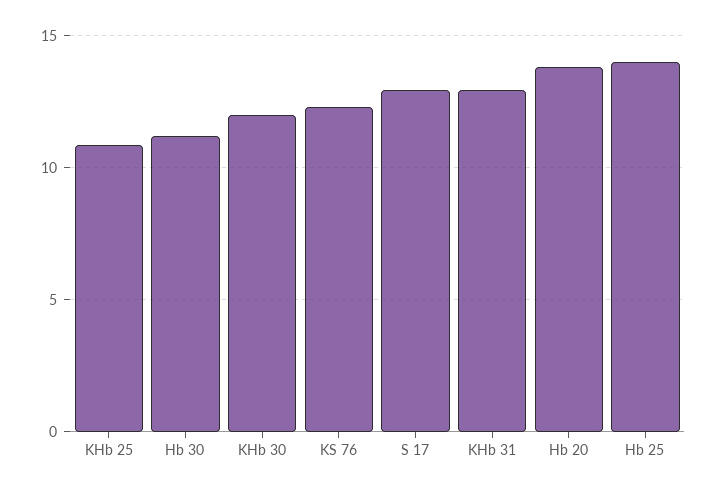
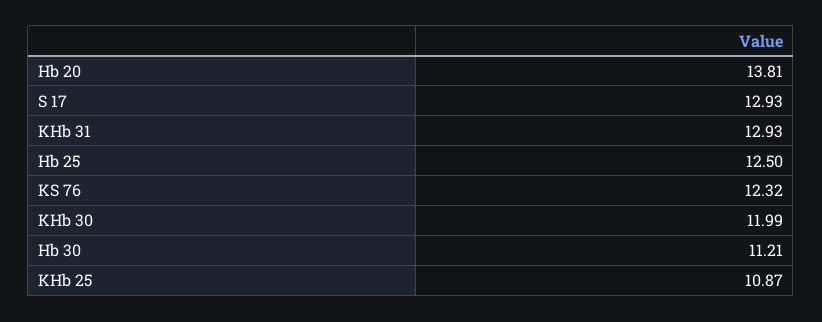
Hb 25: 14 -> 12.5

